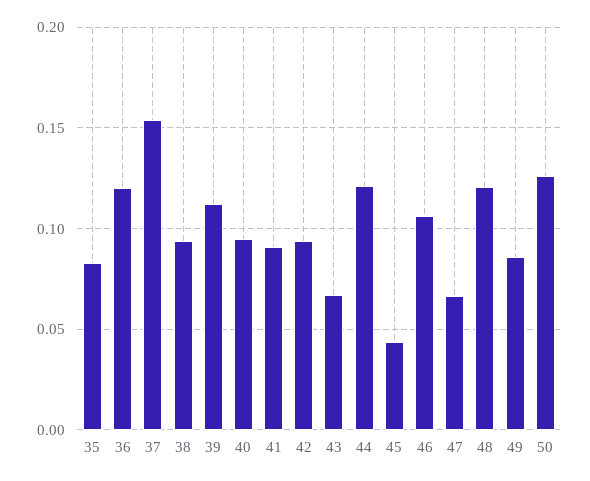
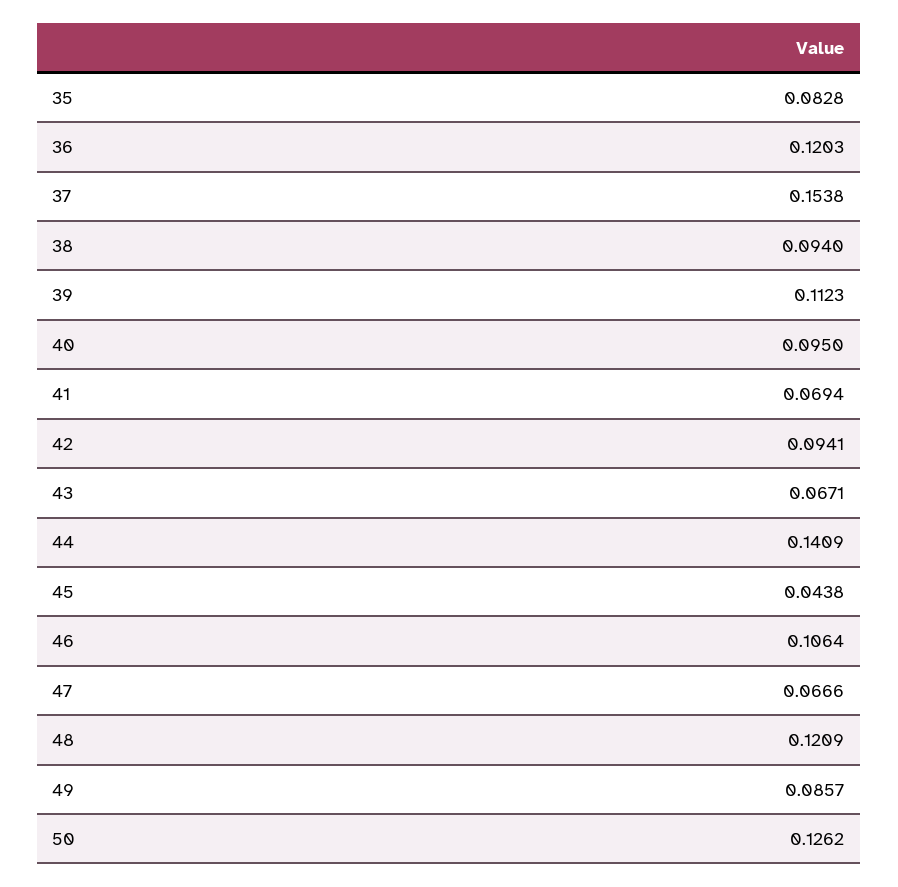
41: 0.09 -> 0.0694
44: 0.12 -> 0.1409

